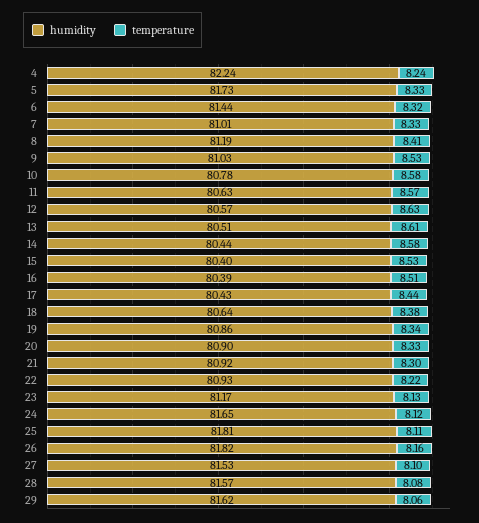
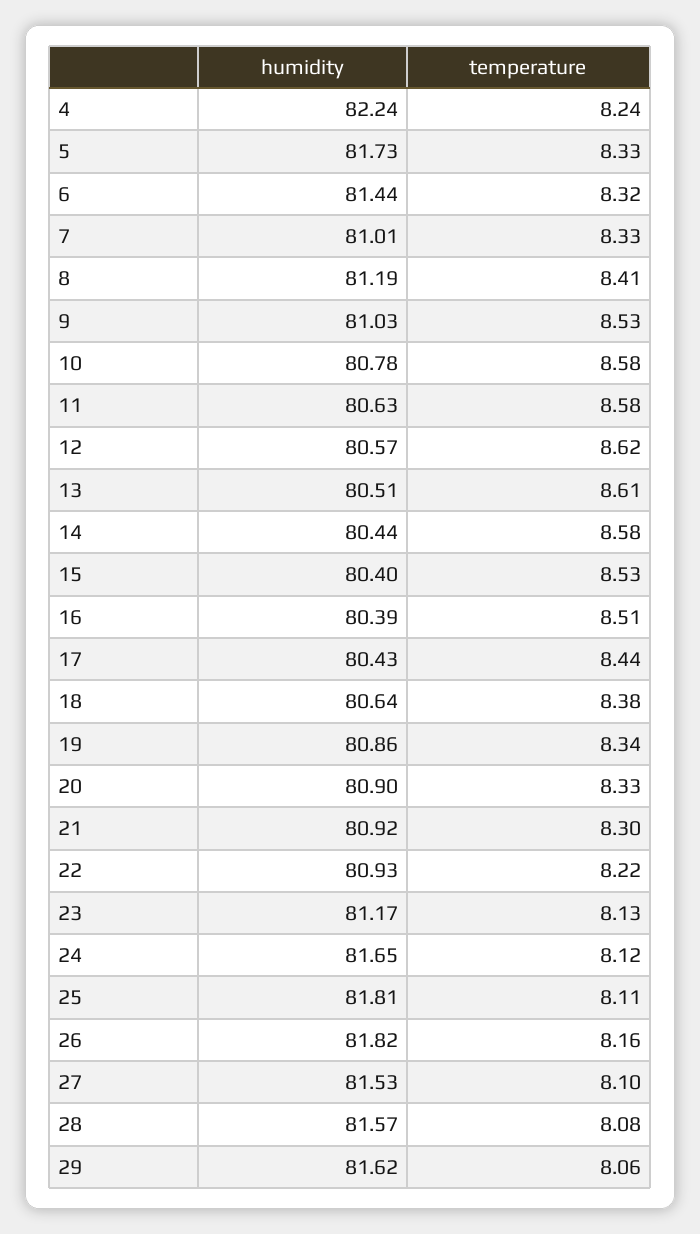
temperature, 11: 8.57 -> 8.58
temperature, 12: 8.63 -> 8.62

